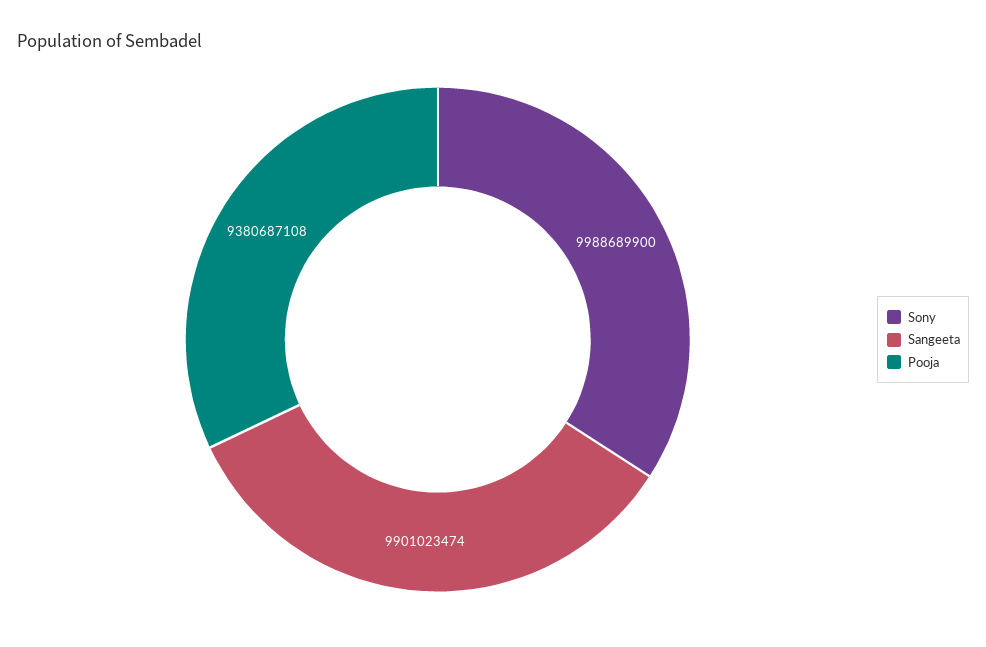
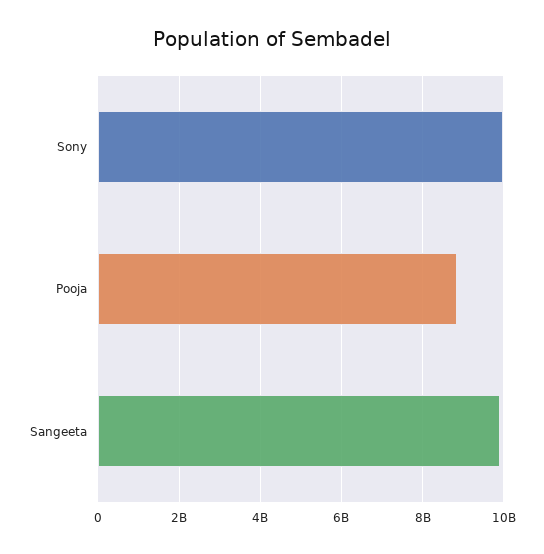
Pooja: 9380687108 -> 8800000000

